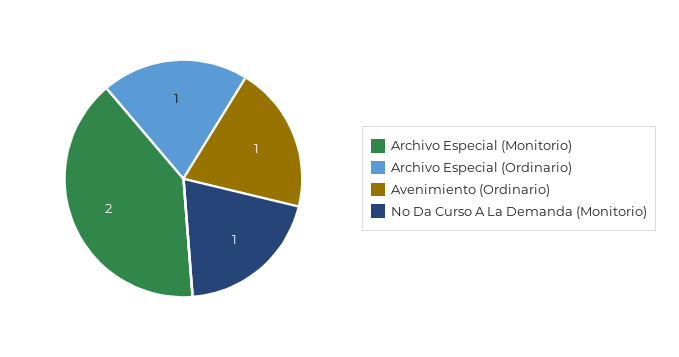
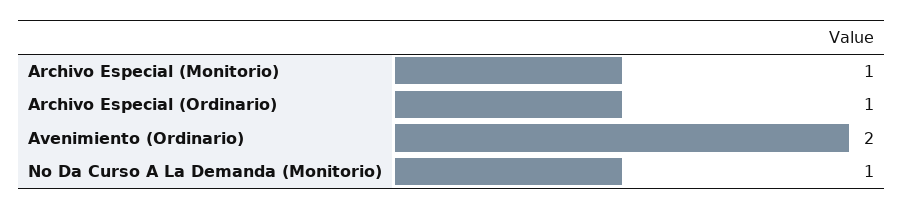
Archivo Especial (Monitorio): 2 -> 1
Avenimiento (Ordinario): 1 -> 2

